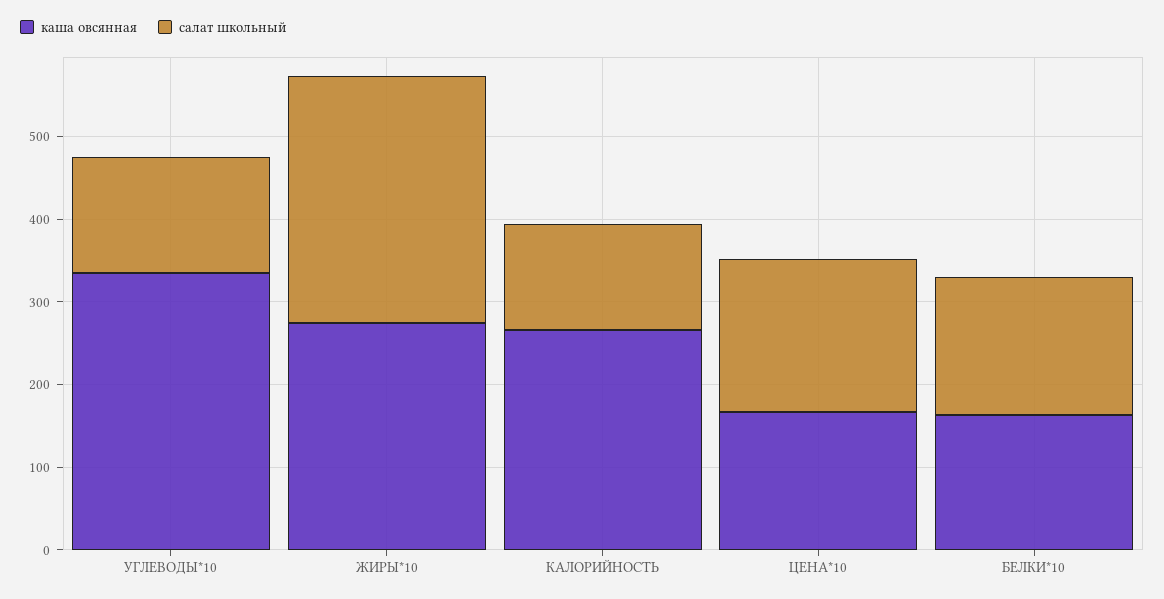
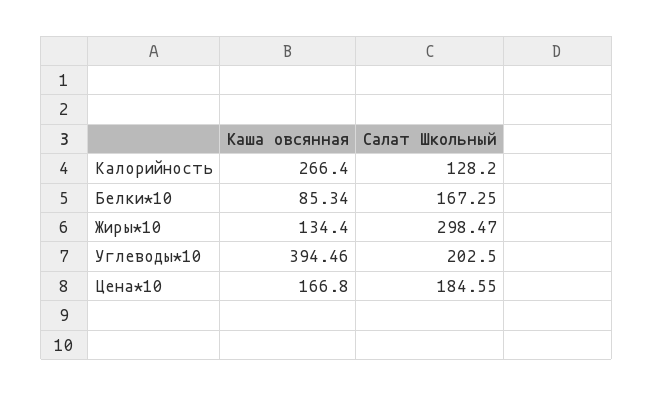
каша овсянная, УГЛЕВОДЫ*10: 340 -> 394.46
салат школьный, УГЛЕВОДЫ*10: 140 -> 202.5
каша овсянная, ЖИРЫ*10: 280 -> 134.4
каша овсянная, БЕЛКИ*10: 160 -> 85.34

